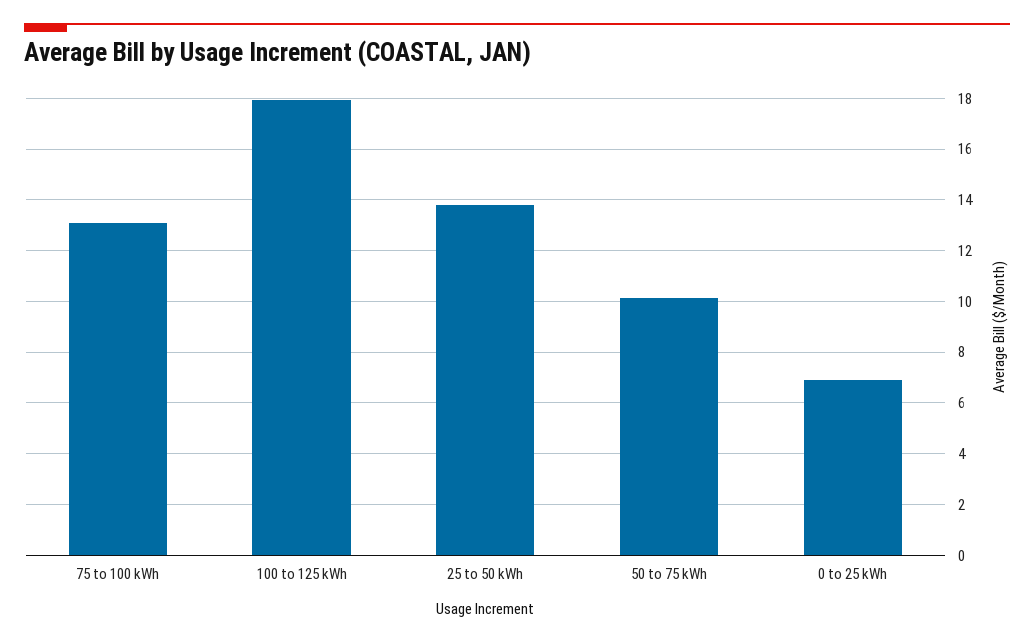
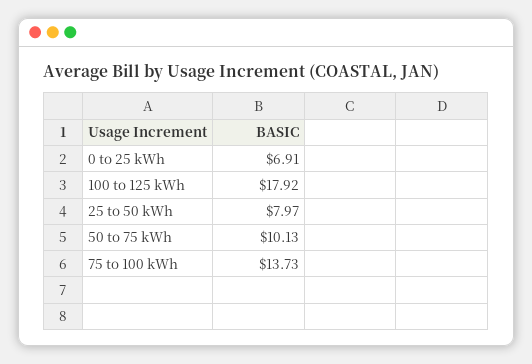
75 to 100 kWh: 13 -> 13.73
25 to 50 kWh: 13.75 -> 7.97

